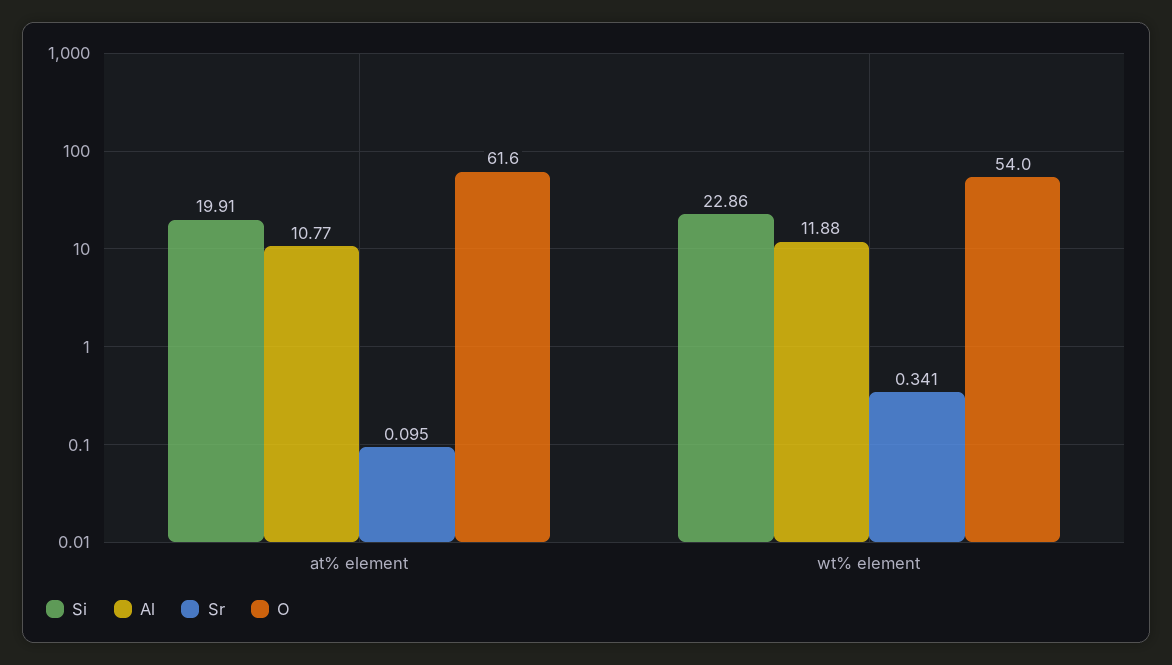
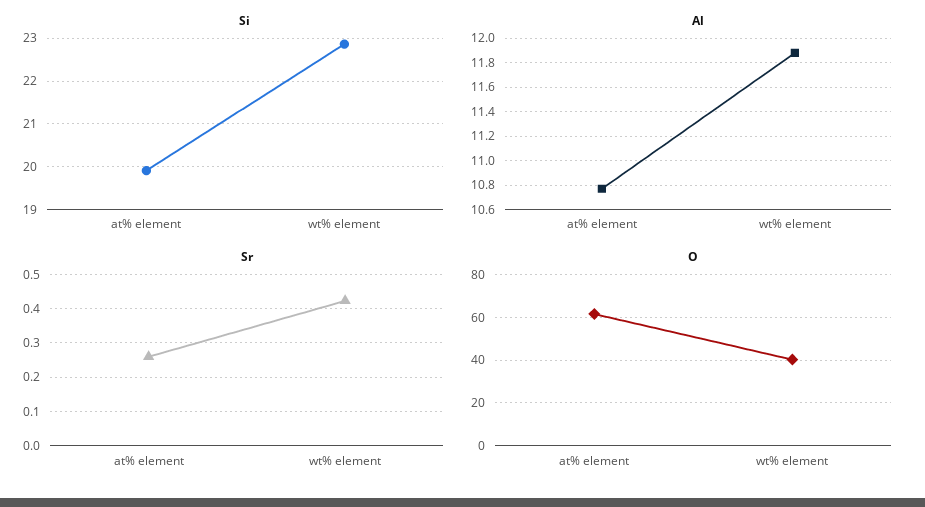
Sr, at% element: 0.095 -> 0.26
Sr, wt% element: 0.341 -> 0.42
O, wt% element: 54 -> 40

